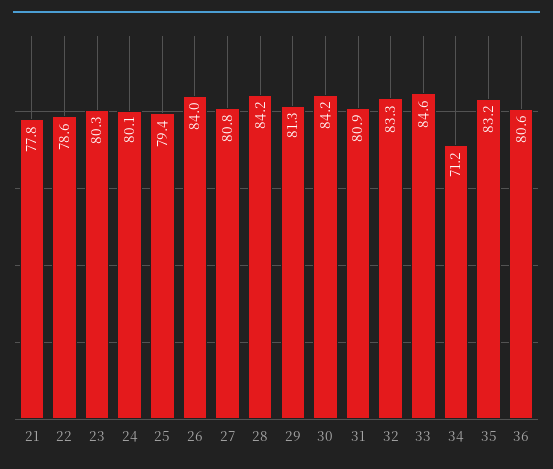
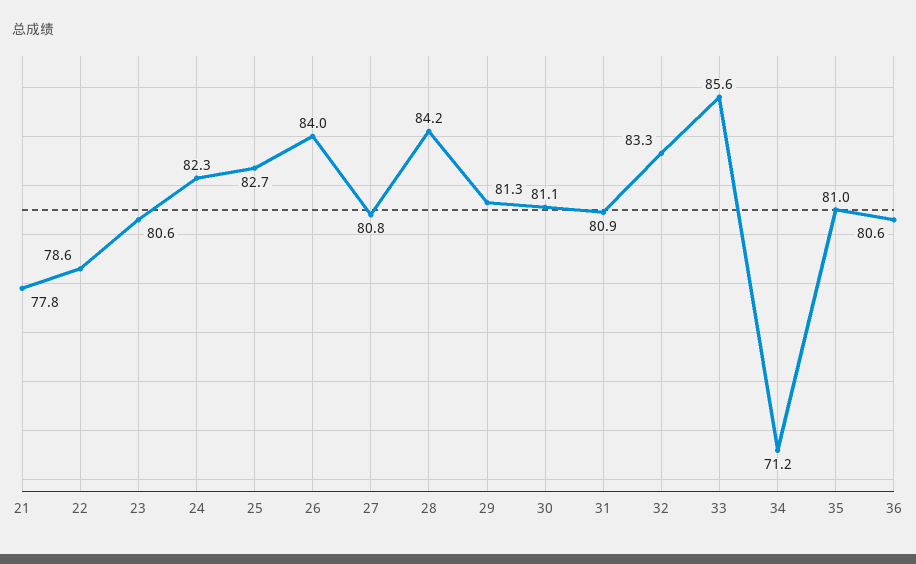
23: 80.3 -> 80.6
24: 80.1 -> 82.3
25: 79.4 -> 82.7
30: 84.2 -> 81.1
33: 84.6 -> 85.6
35: 83.2 -> 81

